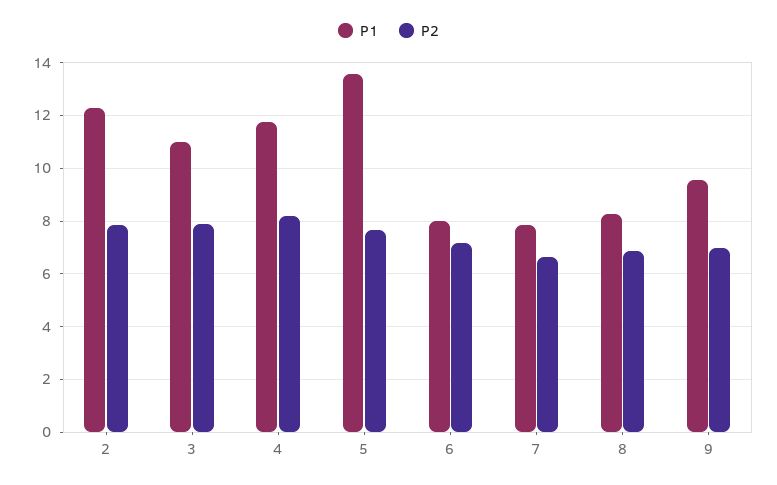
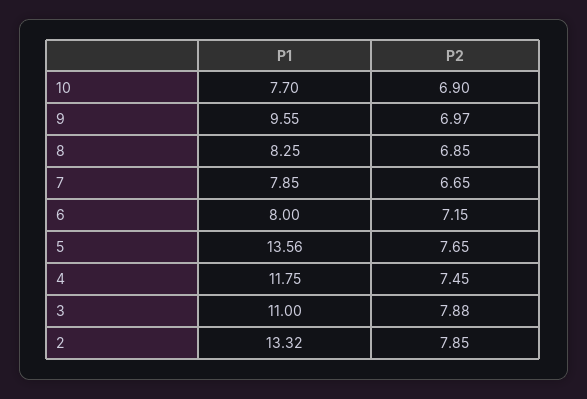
P1, 2: 12.25 -> 13.32
P2, 4: 8.25 -> 7.45
P1, 10: none -> 7.7
P2, 10: none -> 6.9

